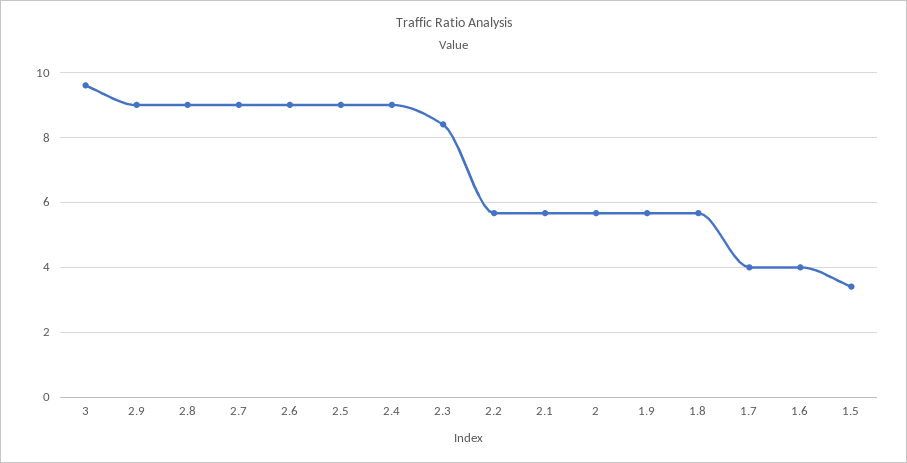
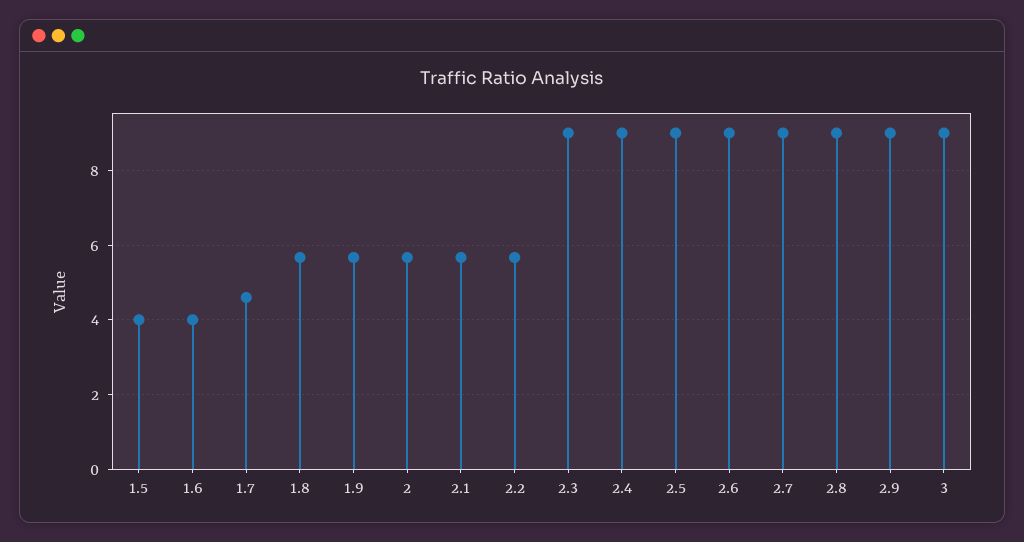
3: 9.6 -> 9
2.3: 8.4 -> 9
1.7: 4 -> 4.6
1.5: 3.4 -> 4

